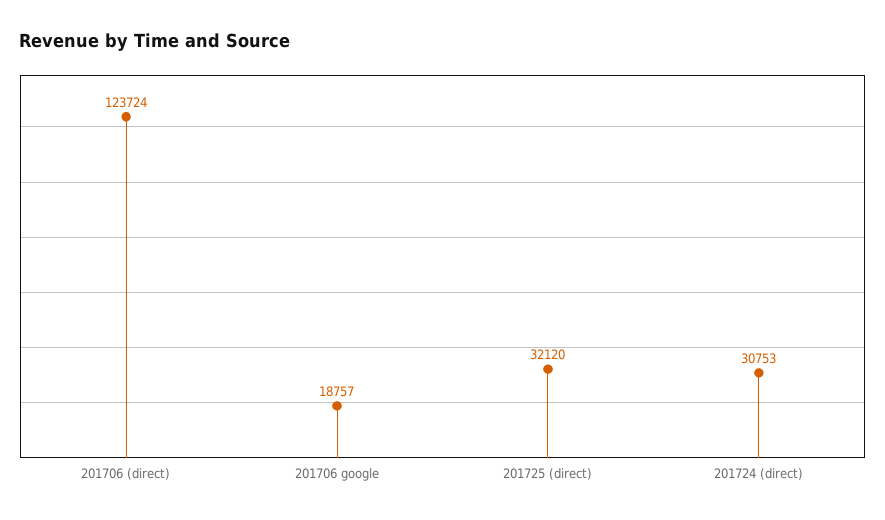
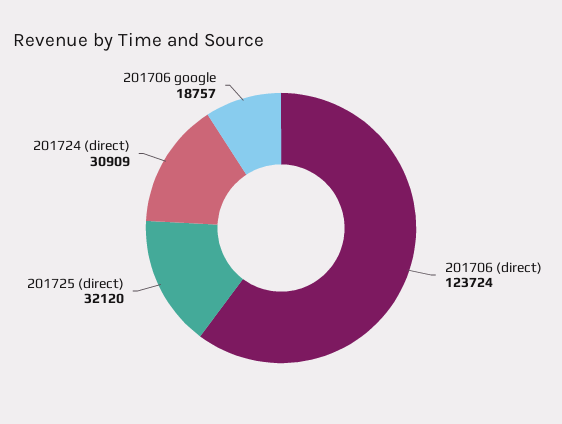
201724 (direct): 30753 -> 30909

